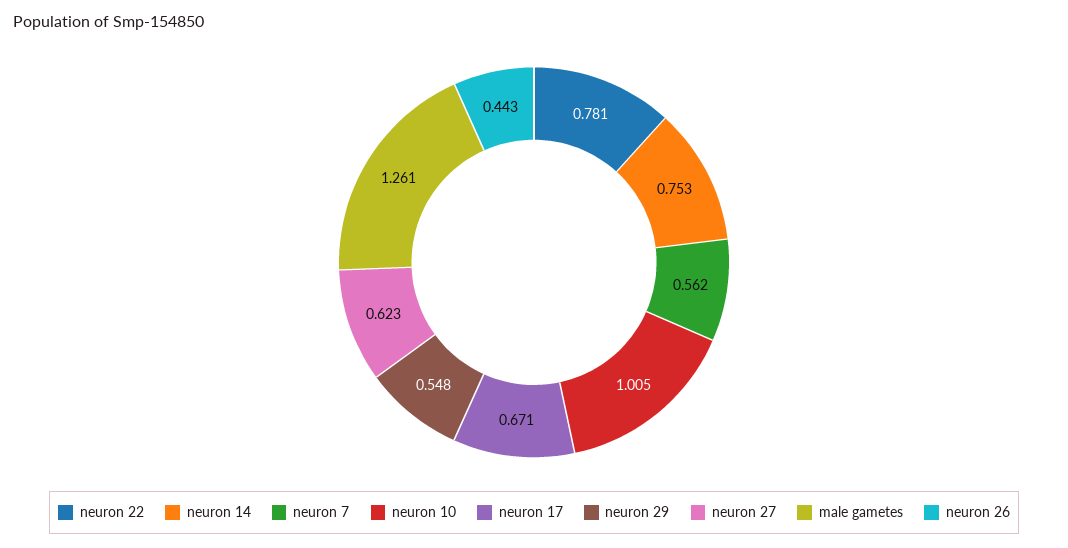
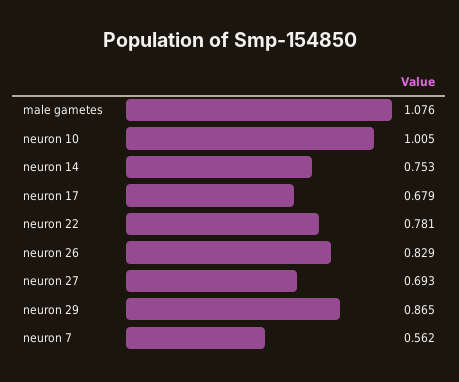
neuron 17: 0.671 -> 0.679
neuron 29: 0.548 -> 0.865
neuron 27: 0.623 -> 0.693
male gametes: 1.261 -> 1.076
neuron 26: 0.443 -> 0.829

